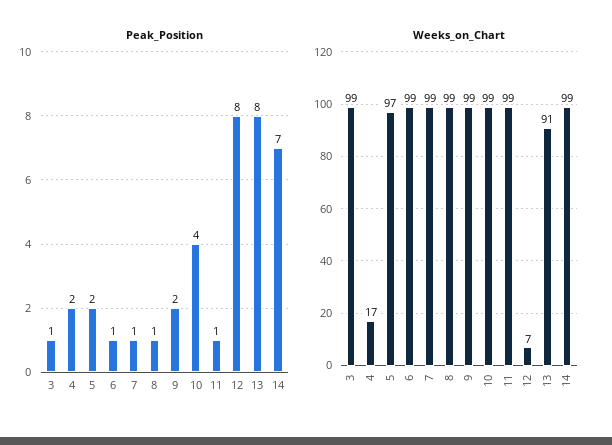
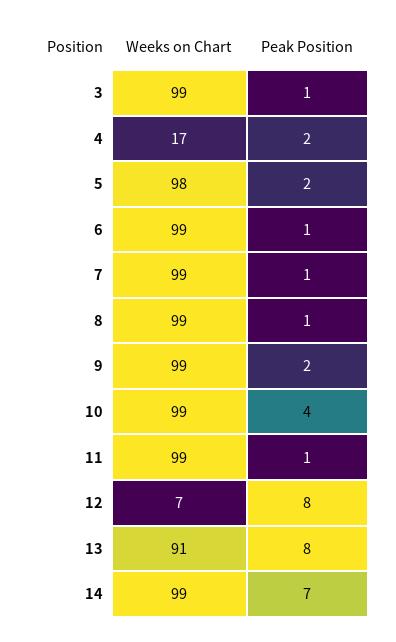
Weeks_on_Chart, 5: 97 -> 98

